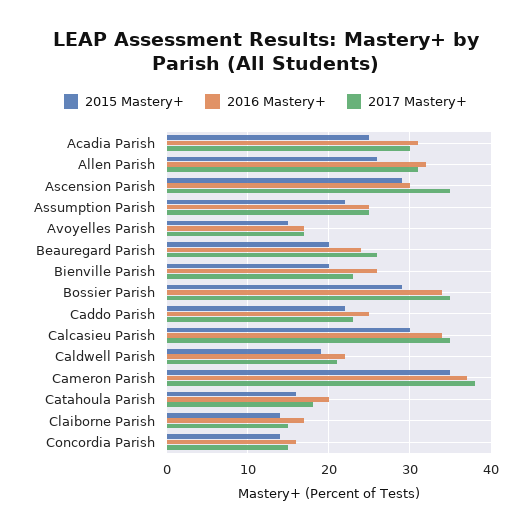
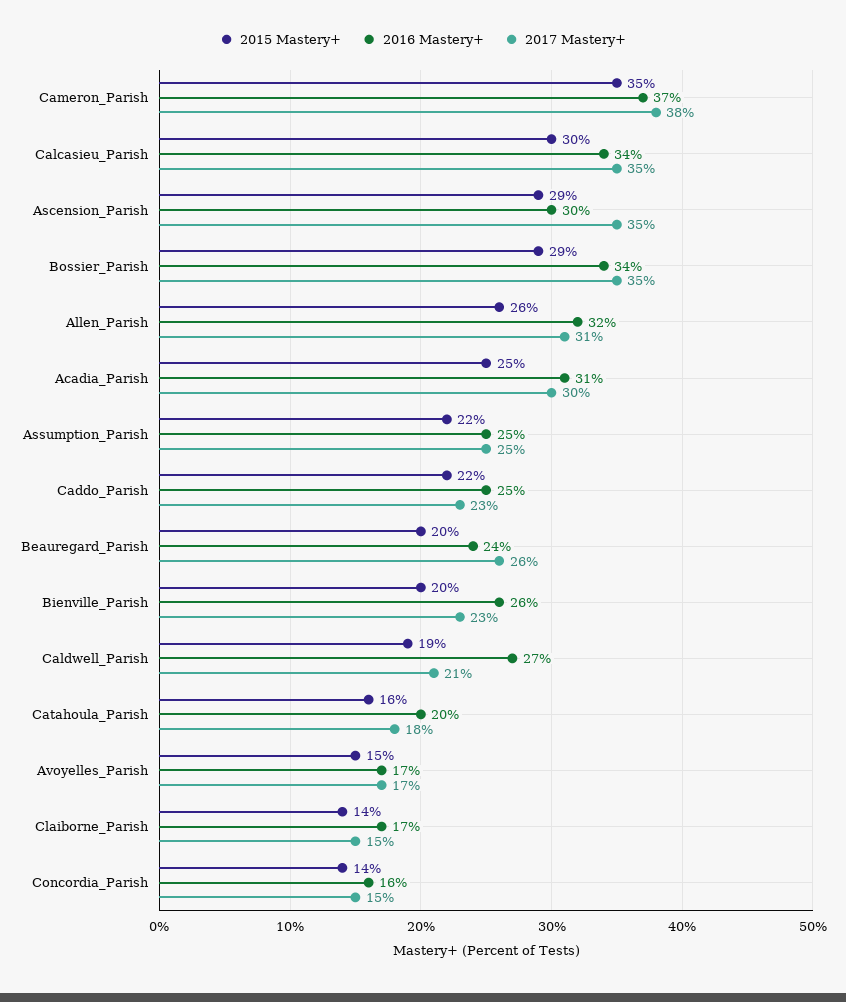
2016 Mastery+, Caldwell Parish: 22 -> 27

